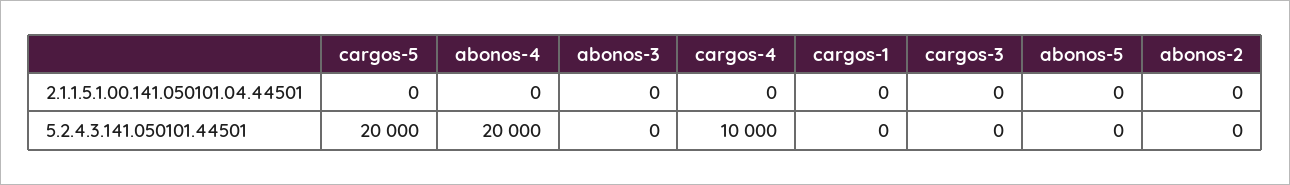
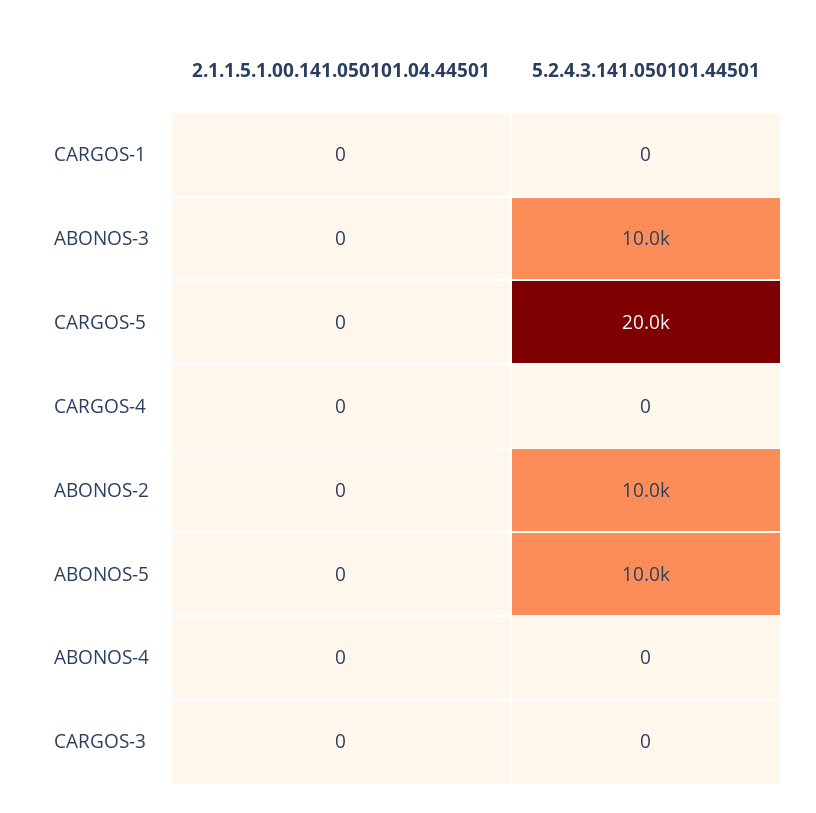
abonos-4, 5.2.4.3.141.050101.44501: 20000 -> 0
abonos-3, 5.2.4.3.141.050101.44501: 0 -> 10000
cargos-4, 5.2.4.3.141.050101.44501: 10000 -> 0
abonos-5, 5.2.4.3.141.050101.44501: 0 -> 10000
abonos-2, 5.2.4.3.141.050101.44501: 0 -> 10000

